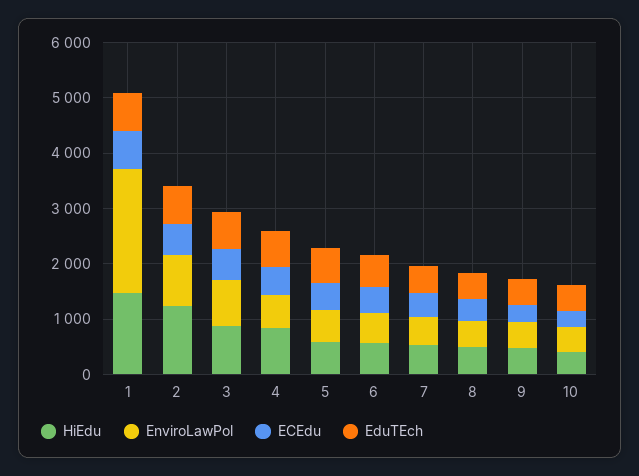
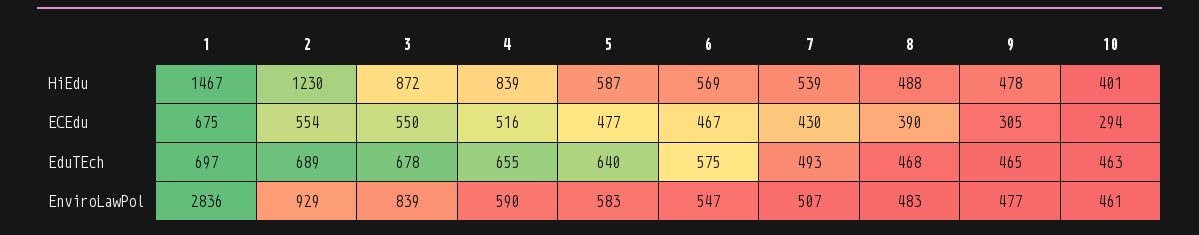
EnviroLawPol, 1: 2200 -> 2836

